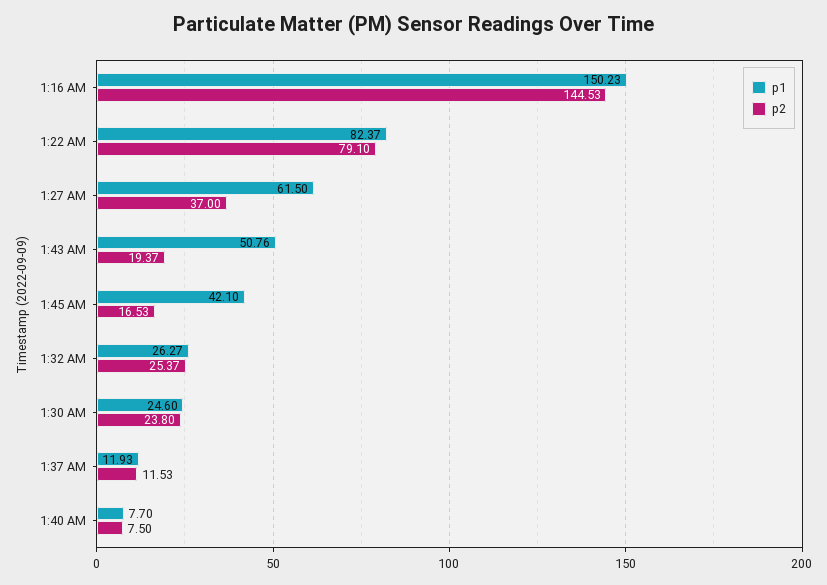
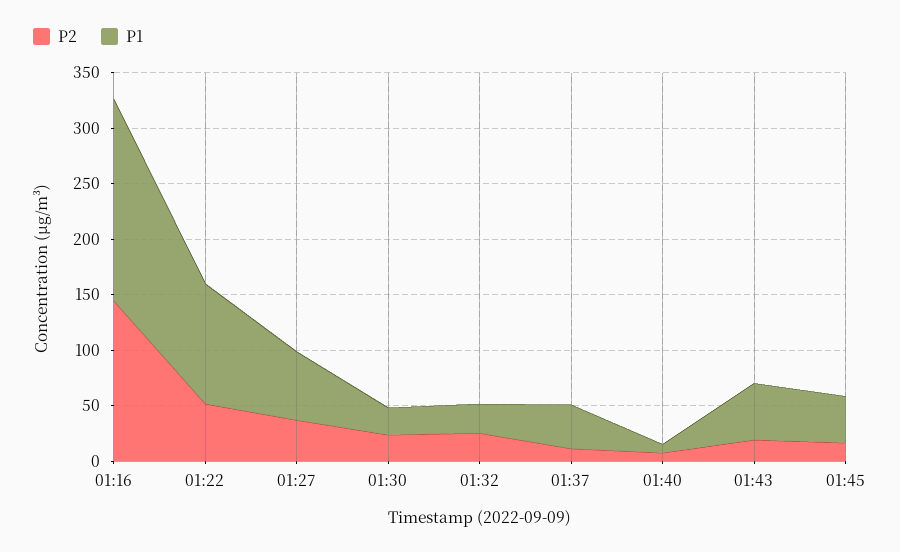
p1, 1:16 AM: 150.23 -> 180
p1, 1:22 AM: 82.37 -> 110
p2, 1:22 AM: 79.1 -> 50
p1, 1:37 AM: 11.93 -> 40

